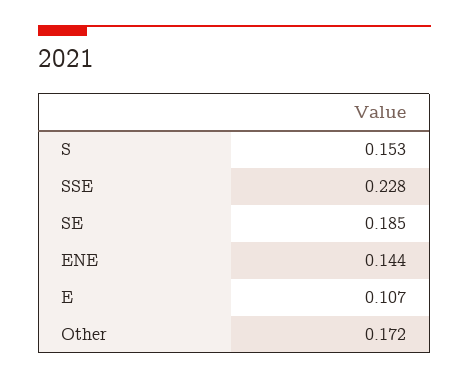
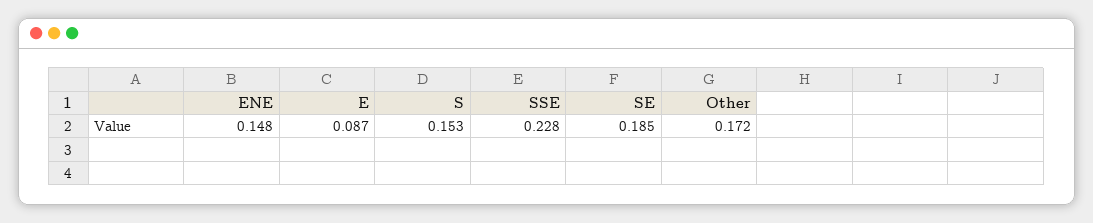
ENE: 0.144 -> 0.148
E: 0.107 -> 0.087

